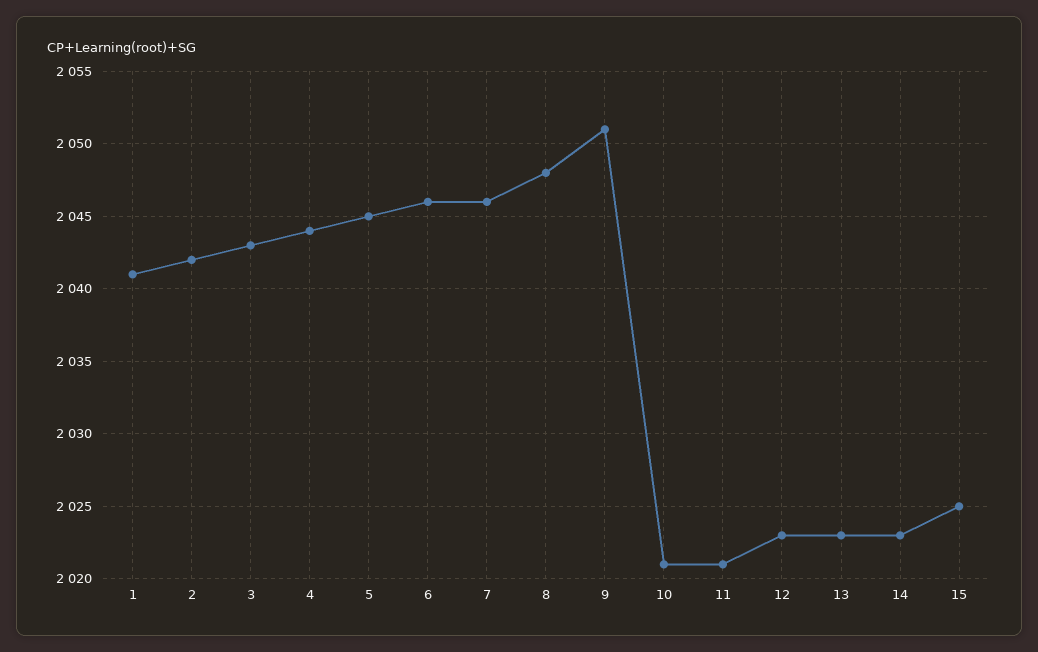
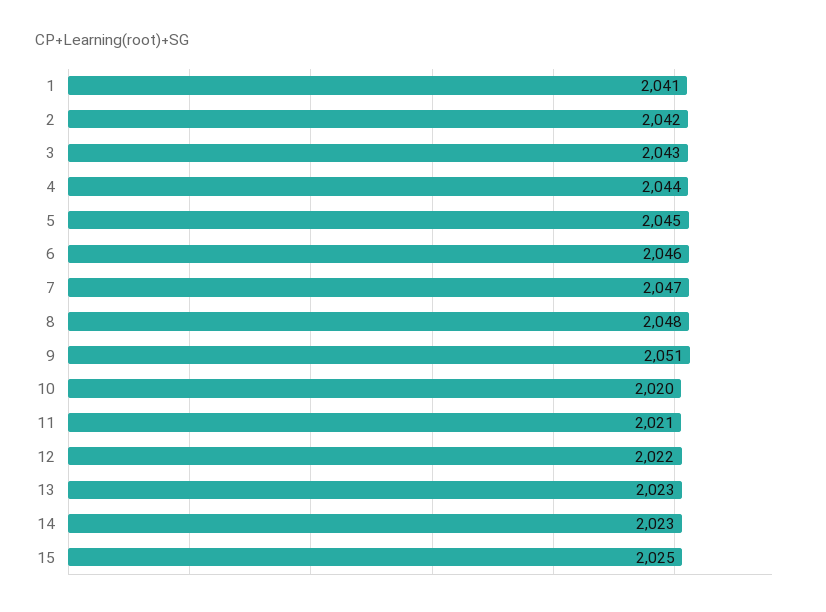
7: 2046 -> 2047
10: 2021 -> 2020
12: 2023 -> 2022

